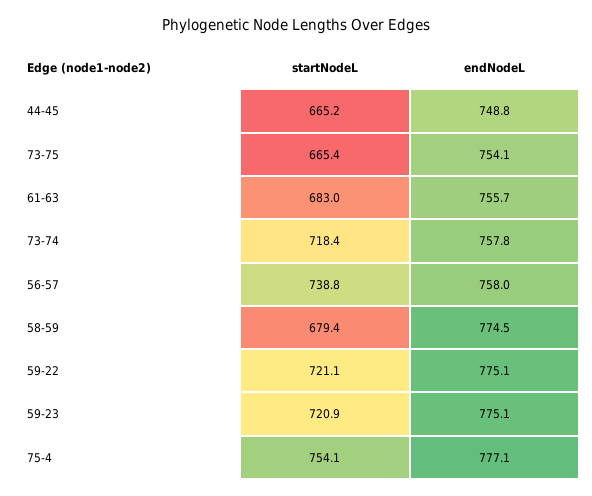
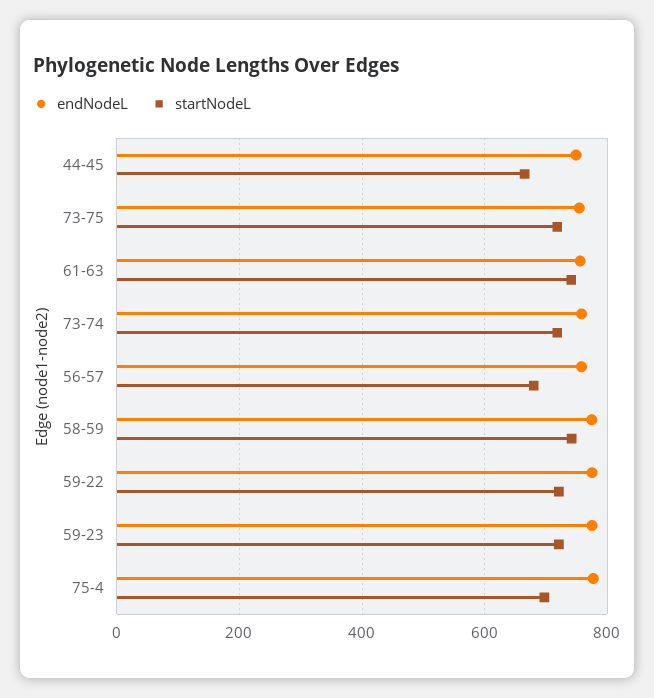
startNodeL, 73-75: 665.4 -> 720
startNodeL, 61-63: 683 -> 740
startNodeL, 56-57: 738.8 -> 680
startNodeL, 58-59: 679.4 -> 740
startNodeL, 75-4: 754.1 -> 700

